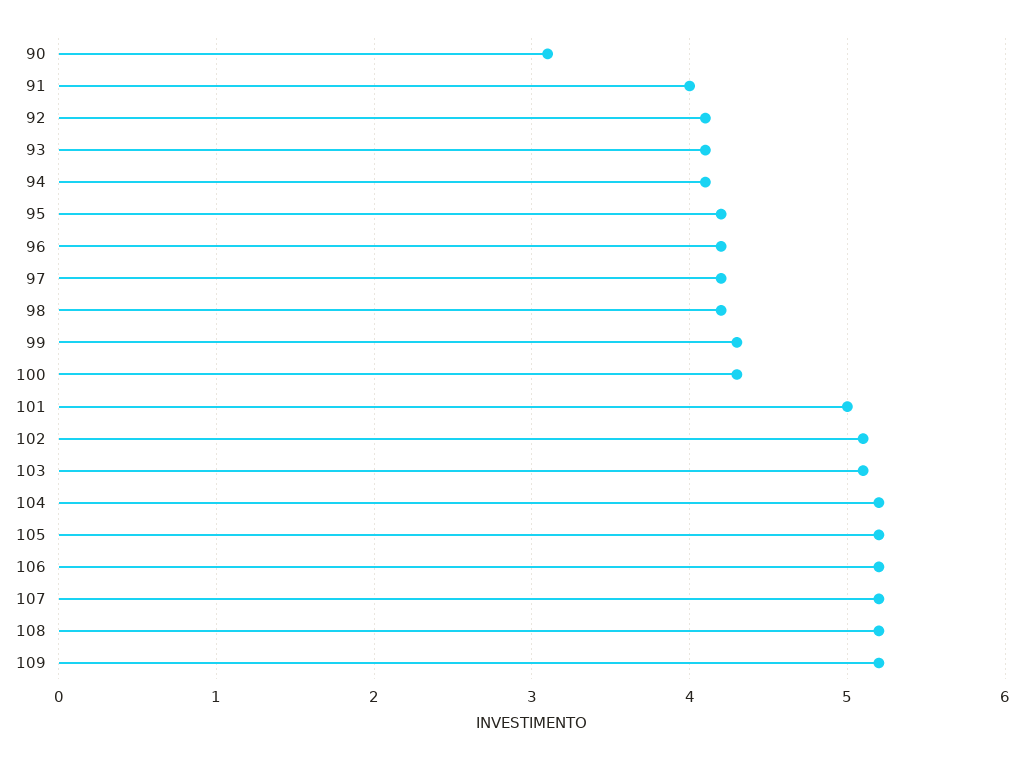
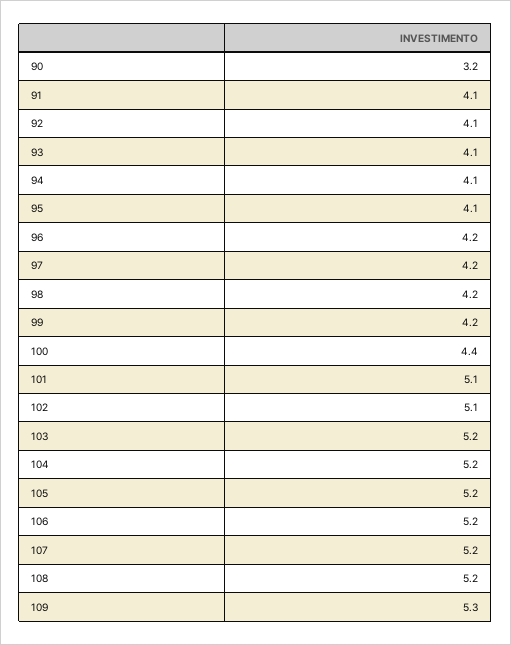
90: 3.1 -> 3.2
91: 4 -> 4.1
95: 4.2 -> 4.1
99: 4.3 -> 4.2
100: 4.3 -> 4.4
101: 5 -> 5.1
103: 5.1 -> 5.2
109: 5.2 -> 5.3

